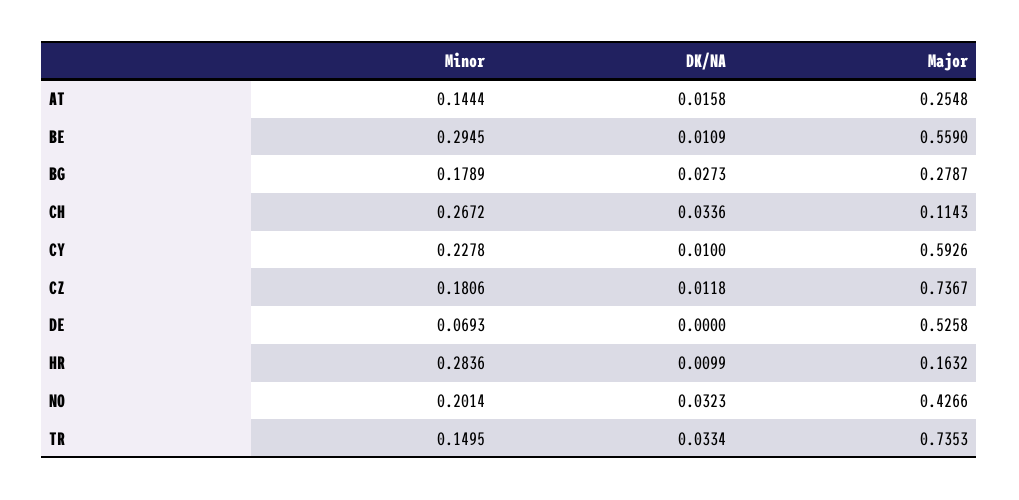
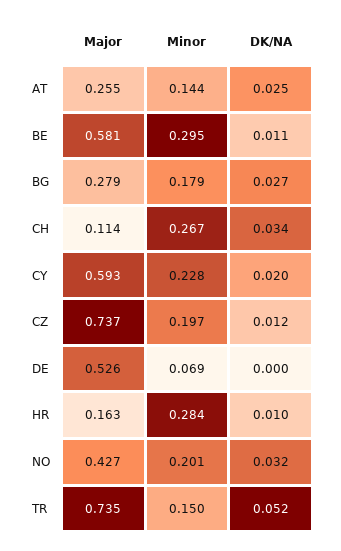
DK/NA, AT: 0.0158 -> 0.025
Major, BE: 0.559 -> 0.581
DK/NA, CY: 0.01 -> 0.02
Minor, CZ: 0.1806 -> 0.197
DK/NA, TR: 0.0334 -> 0.052

